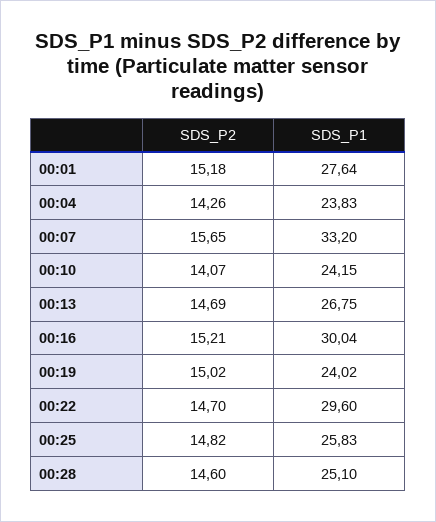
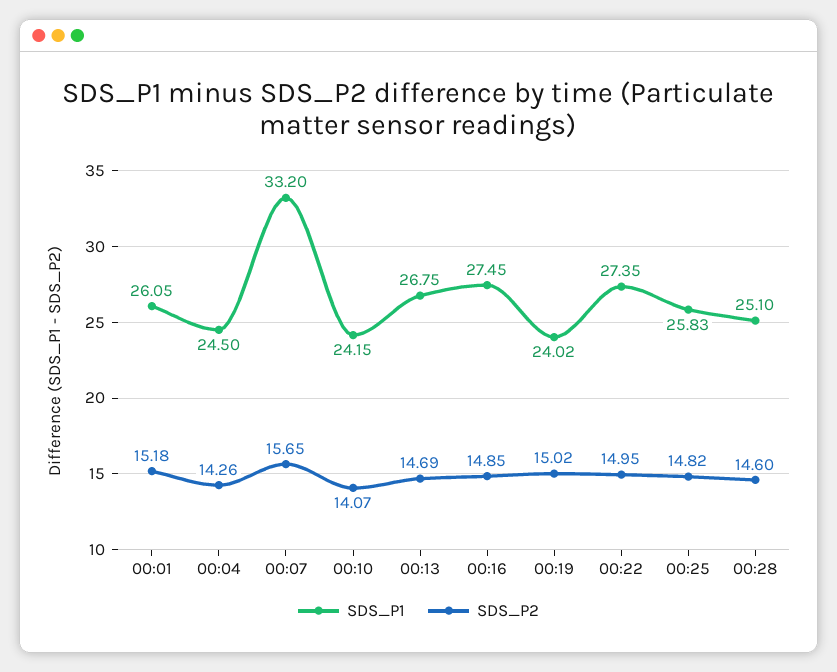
SDS_P1, 00:01: 27.64 -> 26.05
SDS_P1, 00:04: 23.83 -> 24.5
SDS_P2, 00:16: 15.21 -> 14.85
SDS_P1, 00:16: 30.04 -> 27.45
SDS_P2, 00:22: 14.7 -> 14.95
SDS_P1, 00:22: 29.6 -> 27.35

